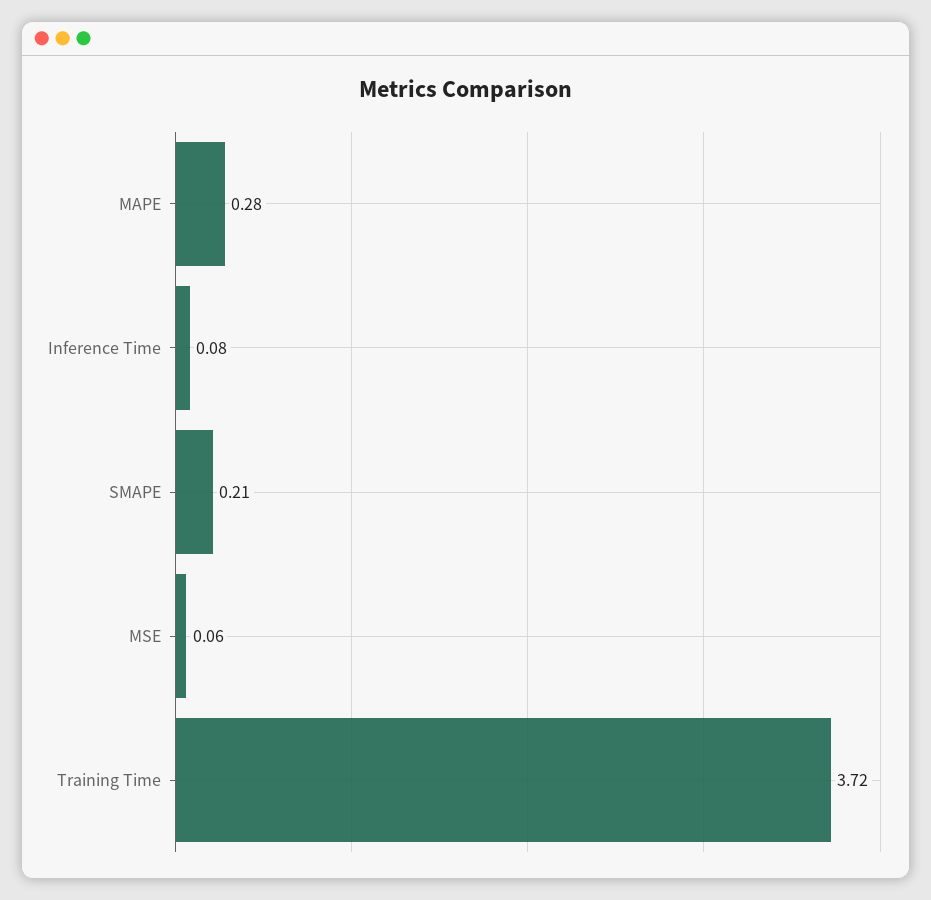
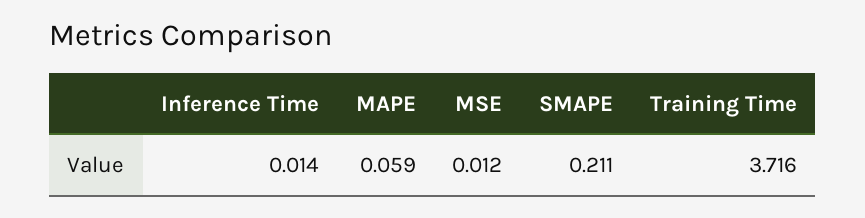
MAPE: 0.28 -> 0.059
Inference Time: 0.08 -> 0.014
MSE: 0.06 -> 0.012

